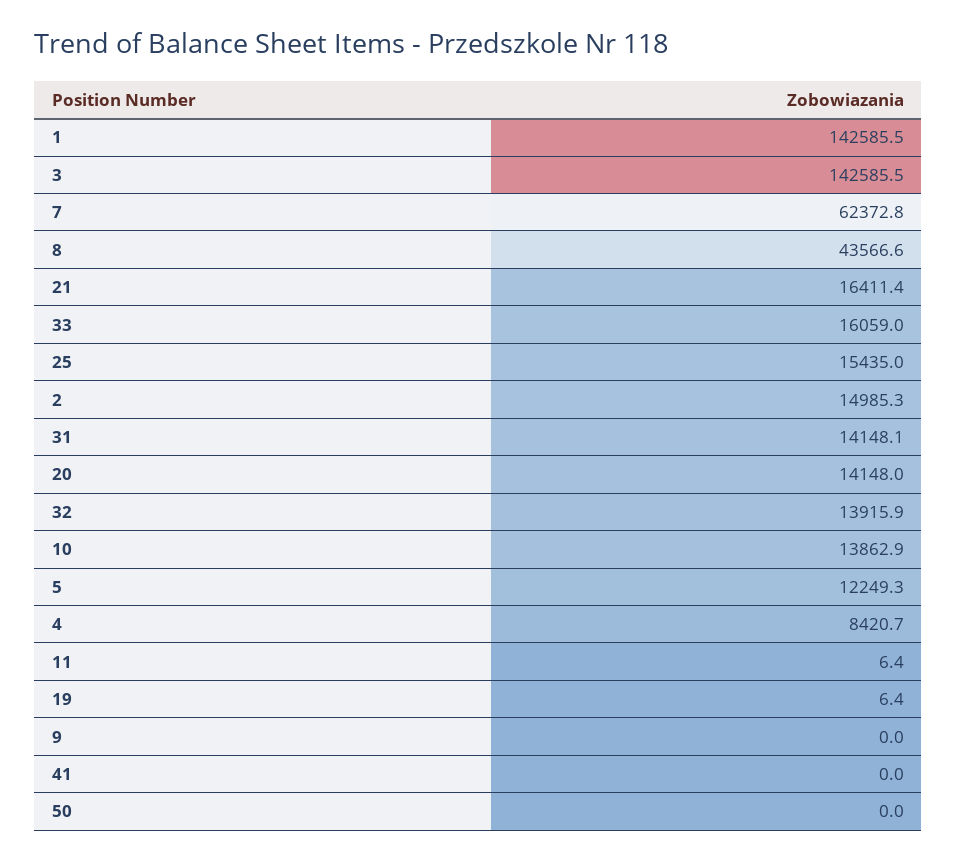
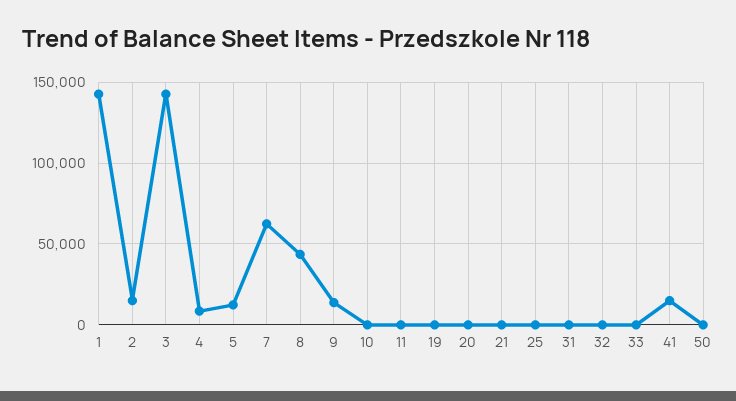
21: 16411.4 -> 0
33: 16059 -> 0
25: 15435 -> 0
31: 14148.1 -> 0
20: 14148 -> 0
32: 13915.9 -> 0
10: 13862.9 -> 0
9: 0 -> 15000
41: 0 -> 15000

